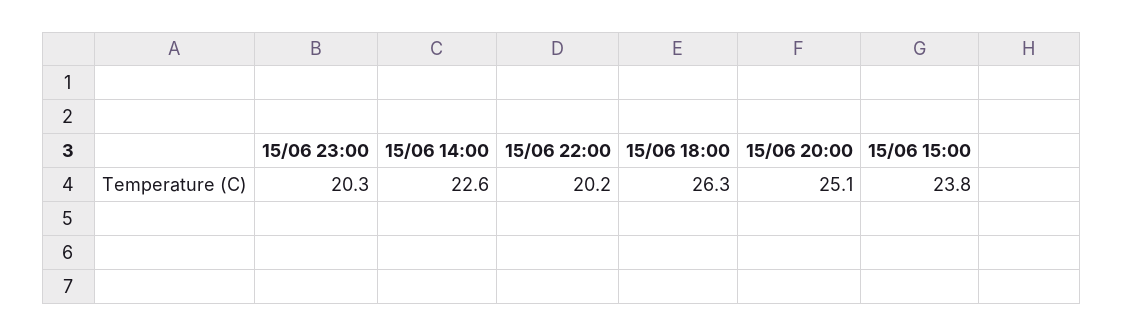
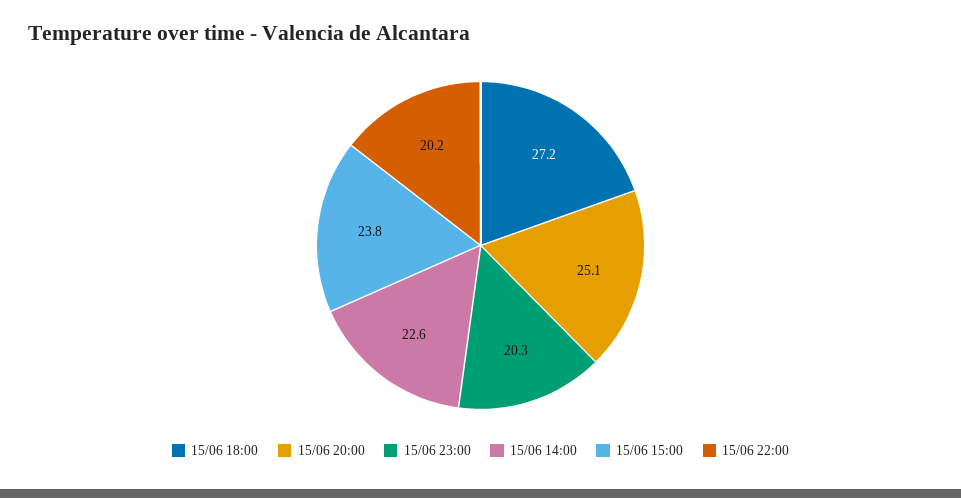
15/06 18:00: 26.3 -> 27.2

